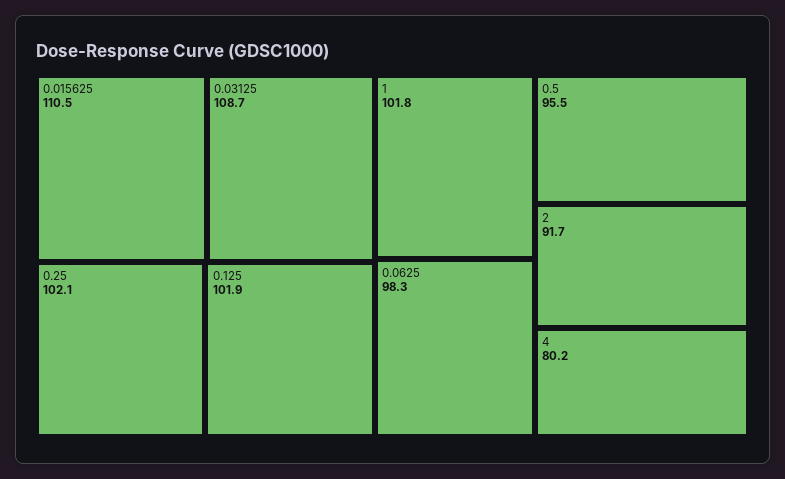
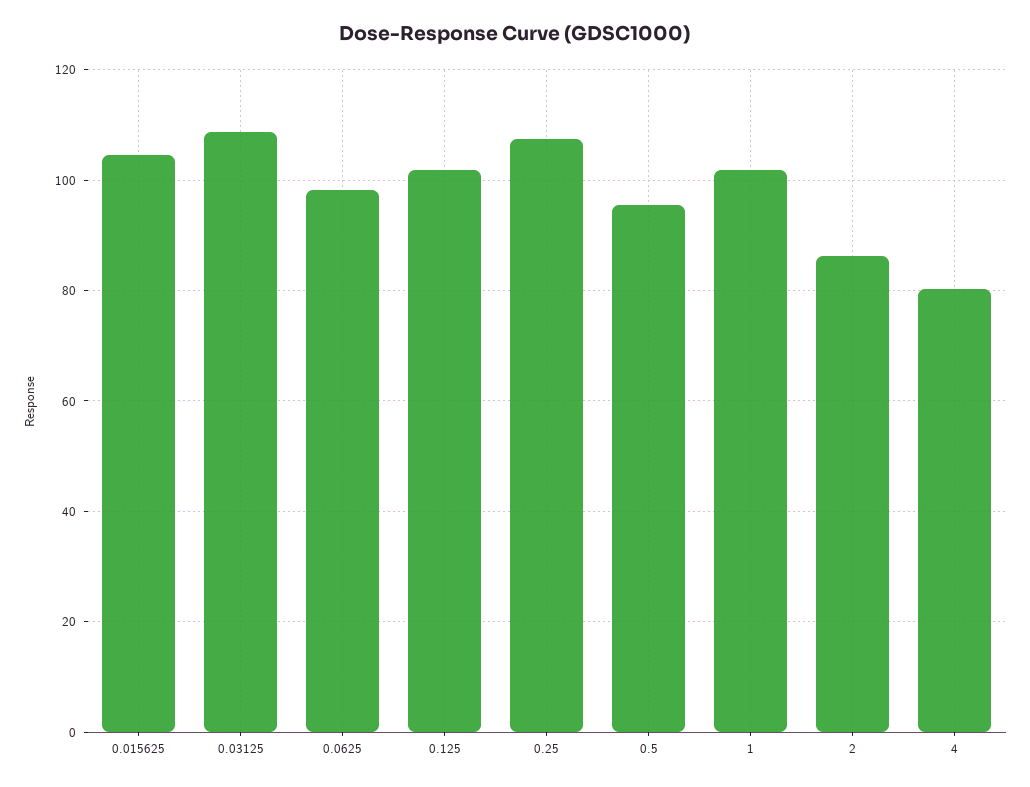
0.015625: 110.5 -> 104
0.25: 102.1 -> 108
2: 91.7 -> 86

